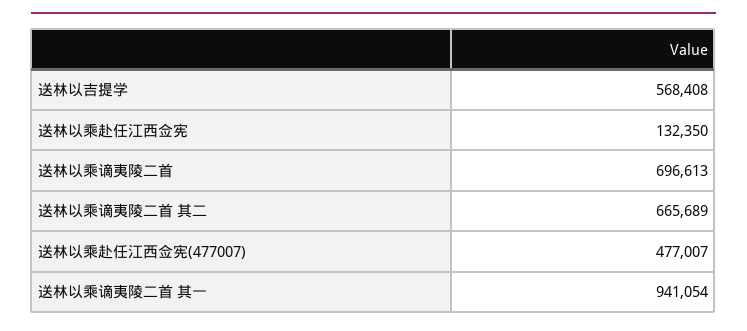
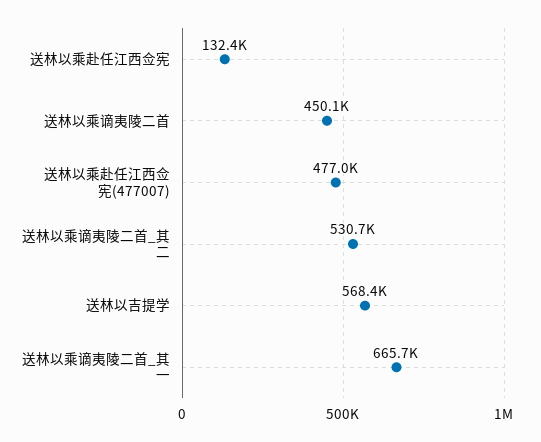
送林以乘谪夷陵二首: 696613 -> 450100
送林以乘谪夷陵二首 其二: 665689 -> 530700
送林以乘谪夷陵二首 其一: 941054 -> 665700

